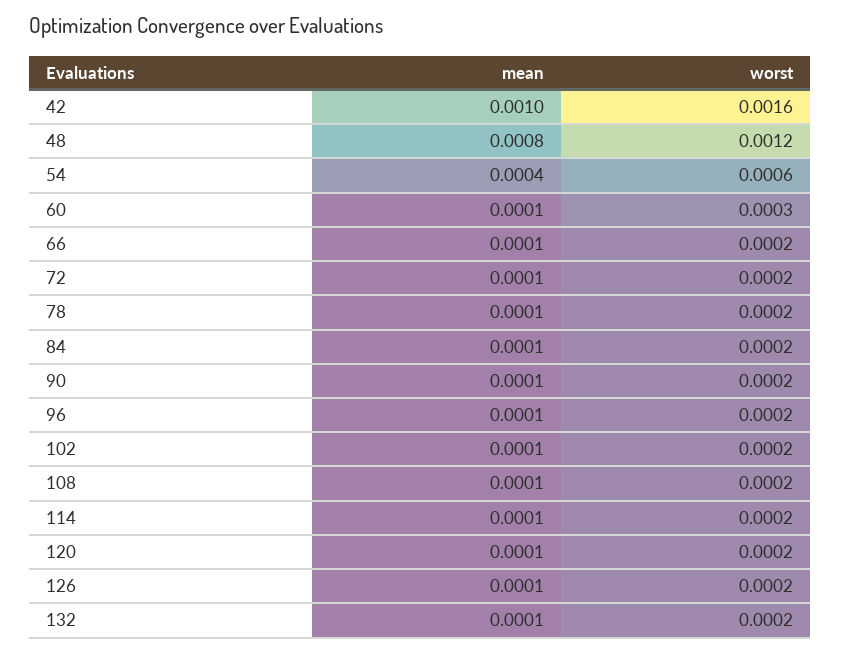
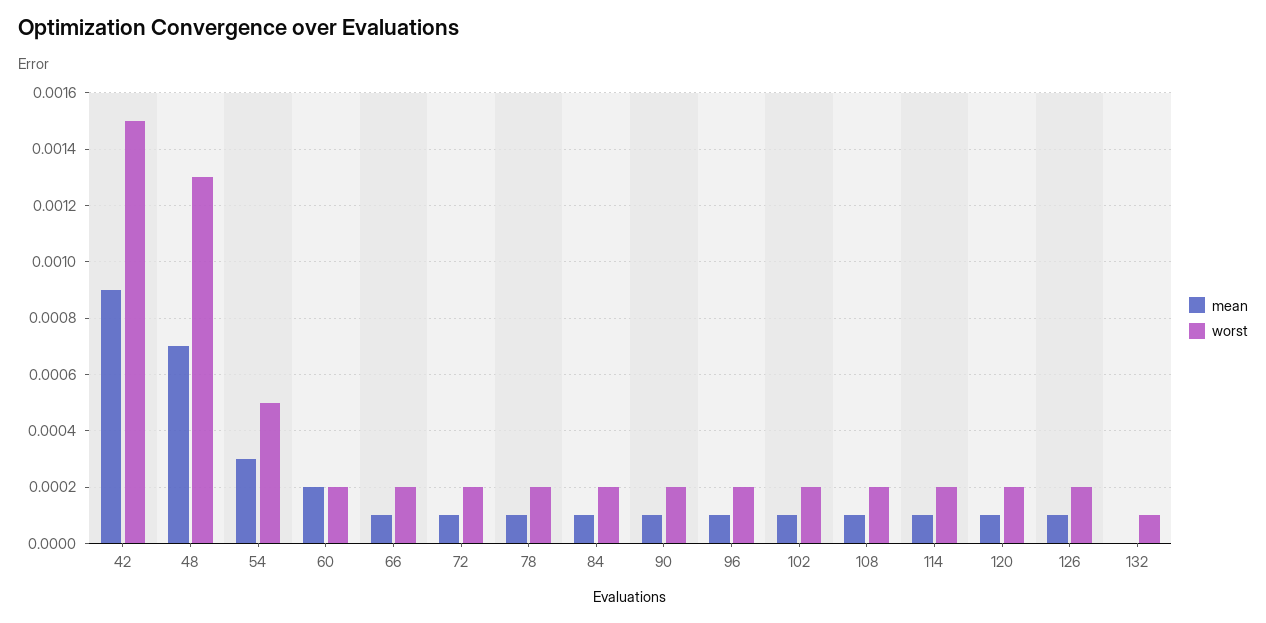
mean, 42: 0.001 -> 0.0009
worst, 42: 0.0016 -> 0.0015
mean, 48: 0.0008 -> 0.0007
worst, 48: 0.0012 -> 0.0013
mean, 54: 0.0004 -> 0.0003
worst, 54: 0.0006 -> 0.0005
mean, 60: 0.0001 -> 0.0002
worst, 60: 0.0003 -> 0.0002
mean, 132: 0.0001 -> 0
worst, 132: 0.0002 -> 0.0001

